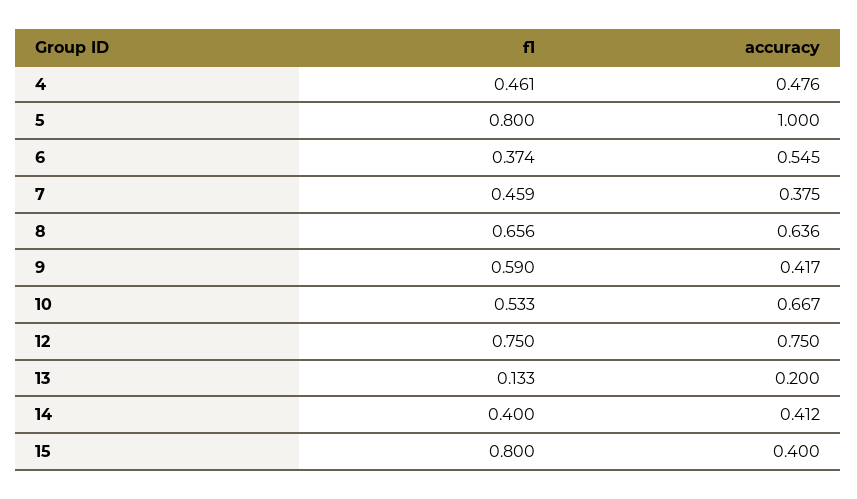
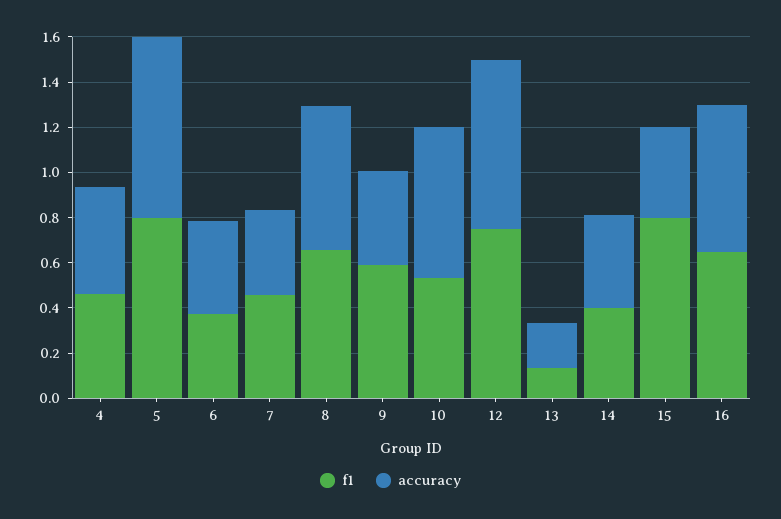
accuracy, 5: 1 -> 0.8
accuracy, 6: 0.545 -> 0.4
f1, 16: none -> 0.65
accuracy, 16: none -> 0.65

